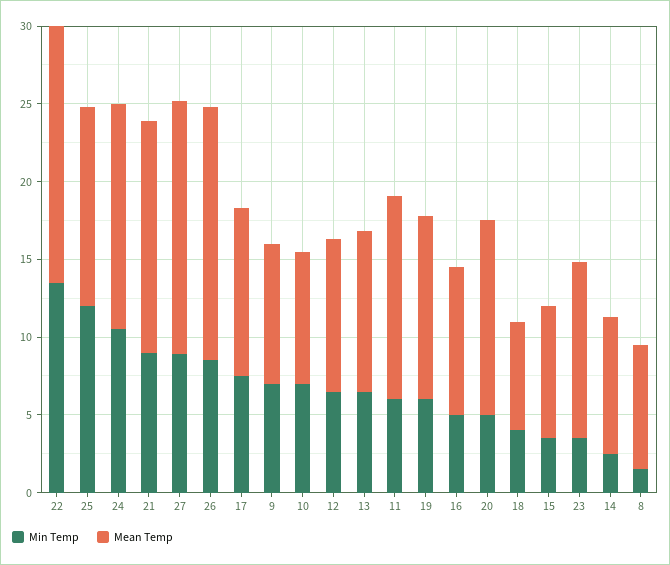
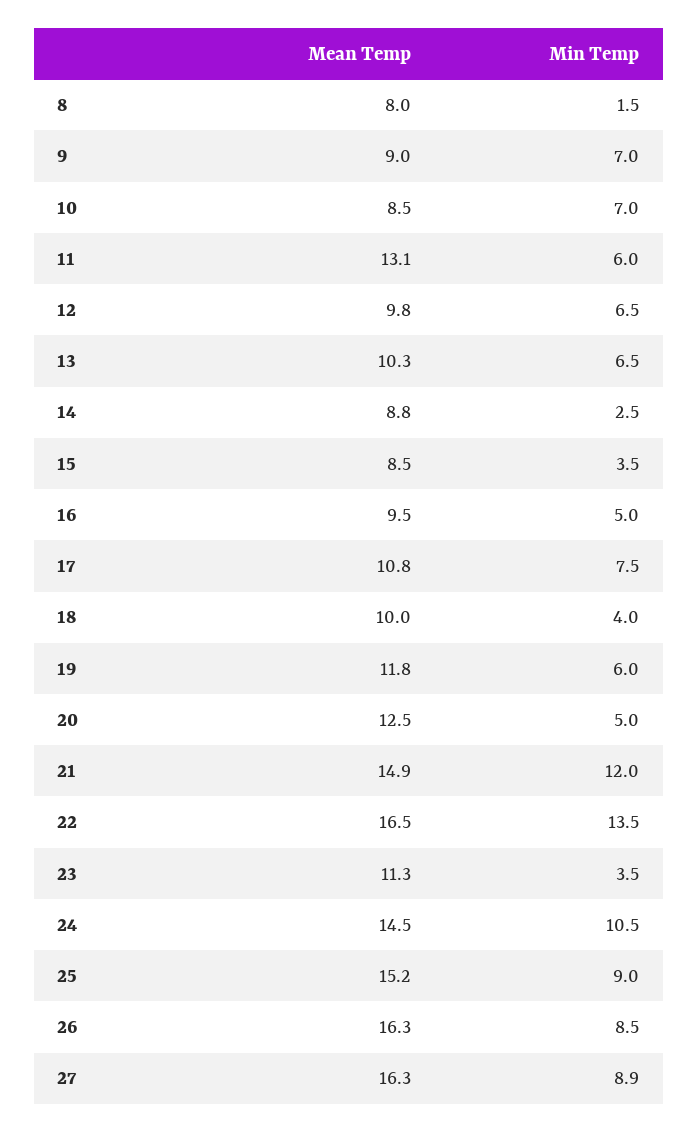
Min Temp, 25: 12 -> 9
Mean Temp, 25: 13 -> 15.2
Min Temp, 21: 9 -> 12
Mean Temp, 18: 7 -> 10

